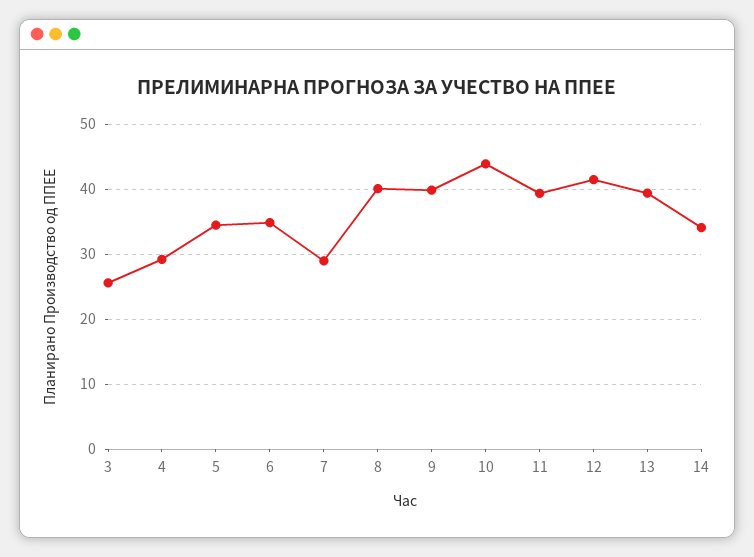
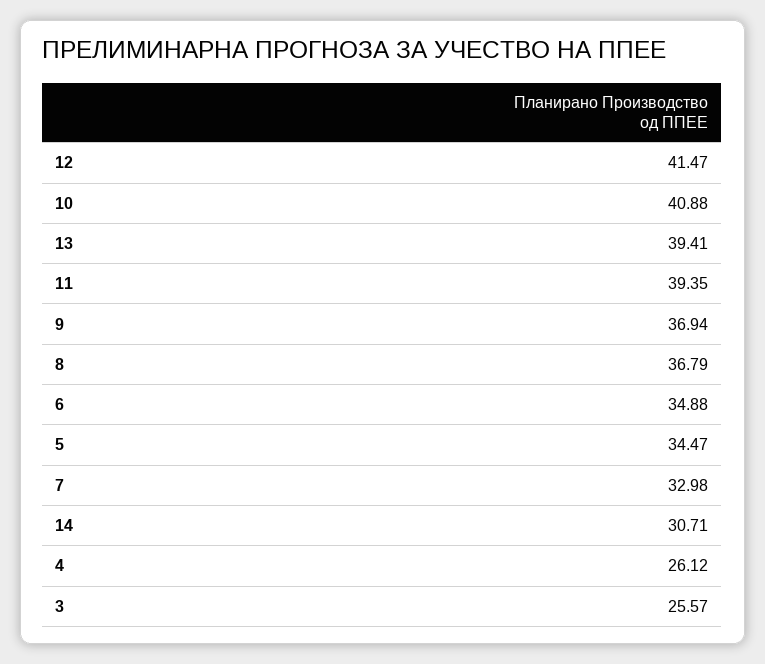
4: 29 -> 26.12
7: 29 -> 32.98
8: 40 -> 36.79
9: 40 -> 36.94
10: 44 -> 40.88
14: 34 -> 30.71

